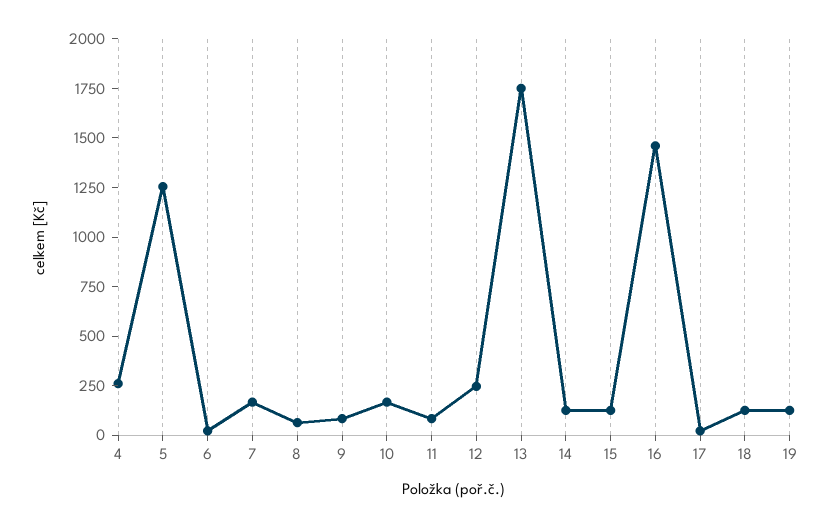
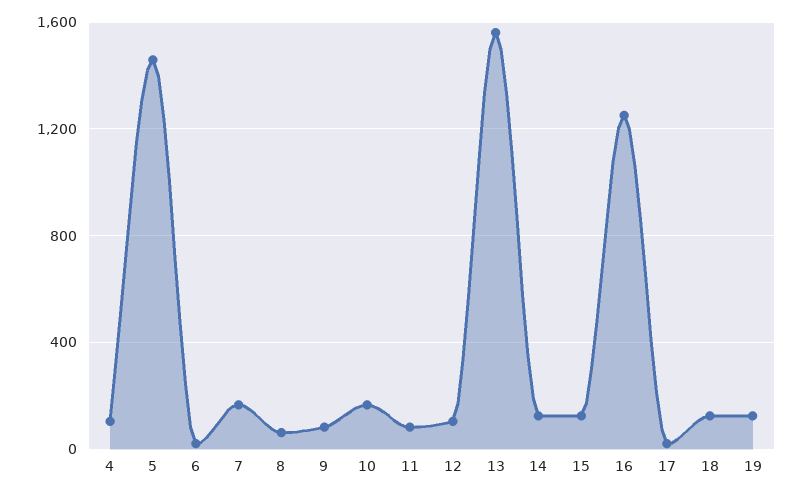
4: 250 -> 100
5: 1250 -> 1450
12: 250 -> 100
13: 1750 -> 1550
16: 1450 -> 1250

